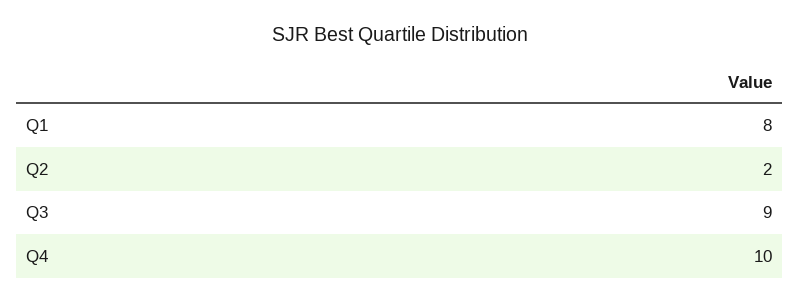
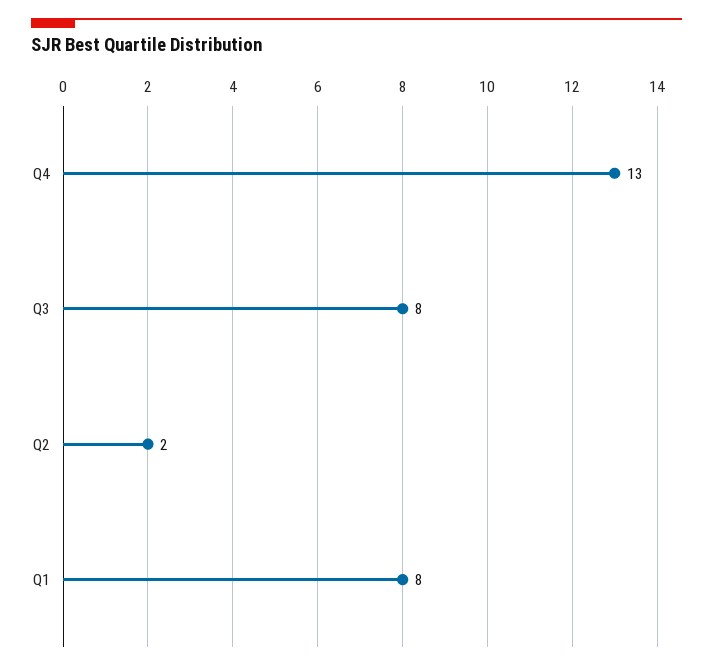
Q3: 9 -> 8
Q4: 10 -> 13

